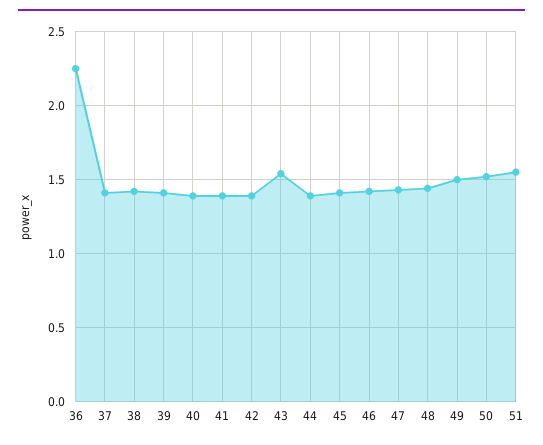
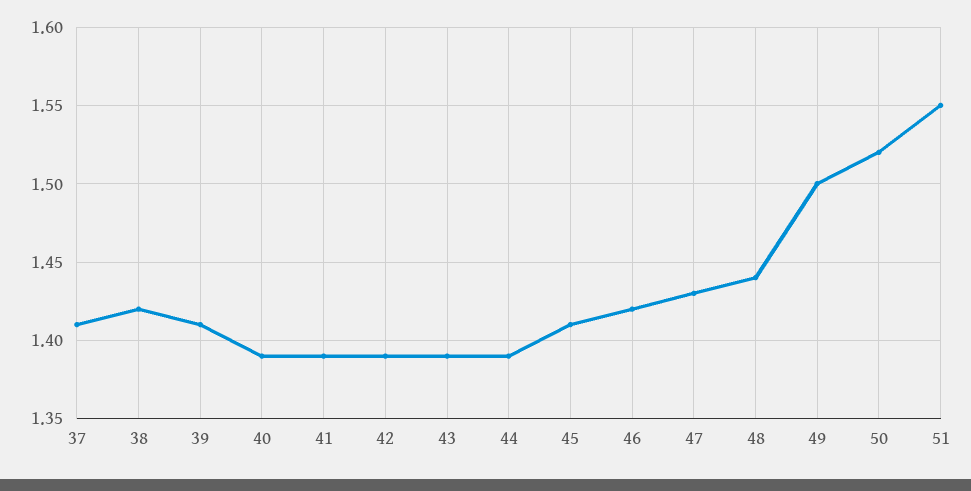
36: 2.25 -> none
43: 1.55 -> 1.39

